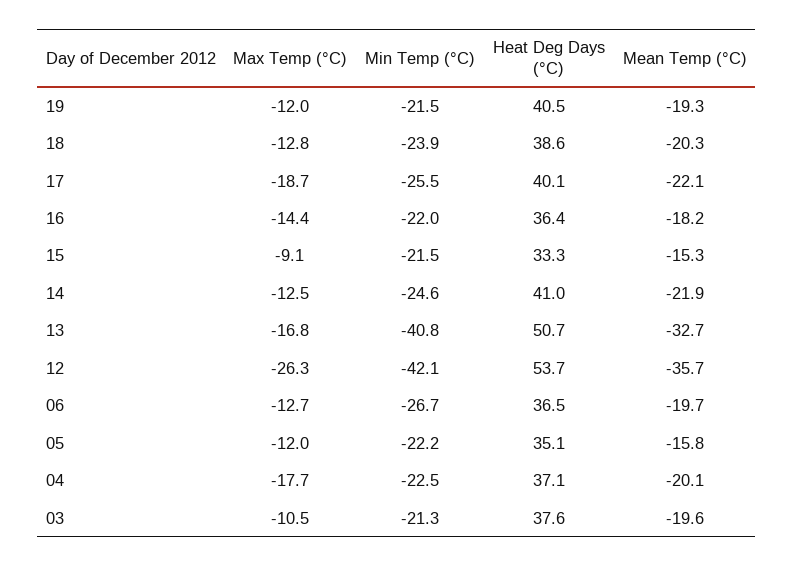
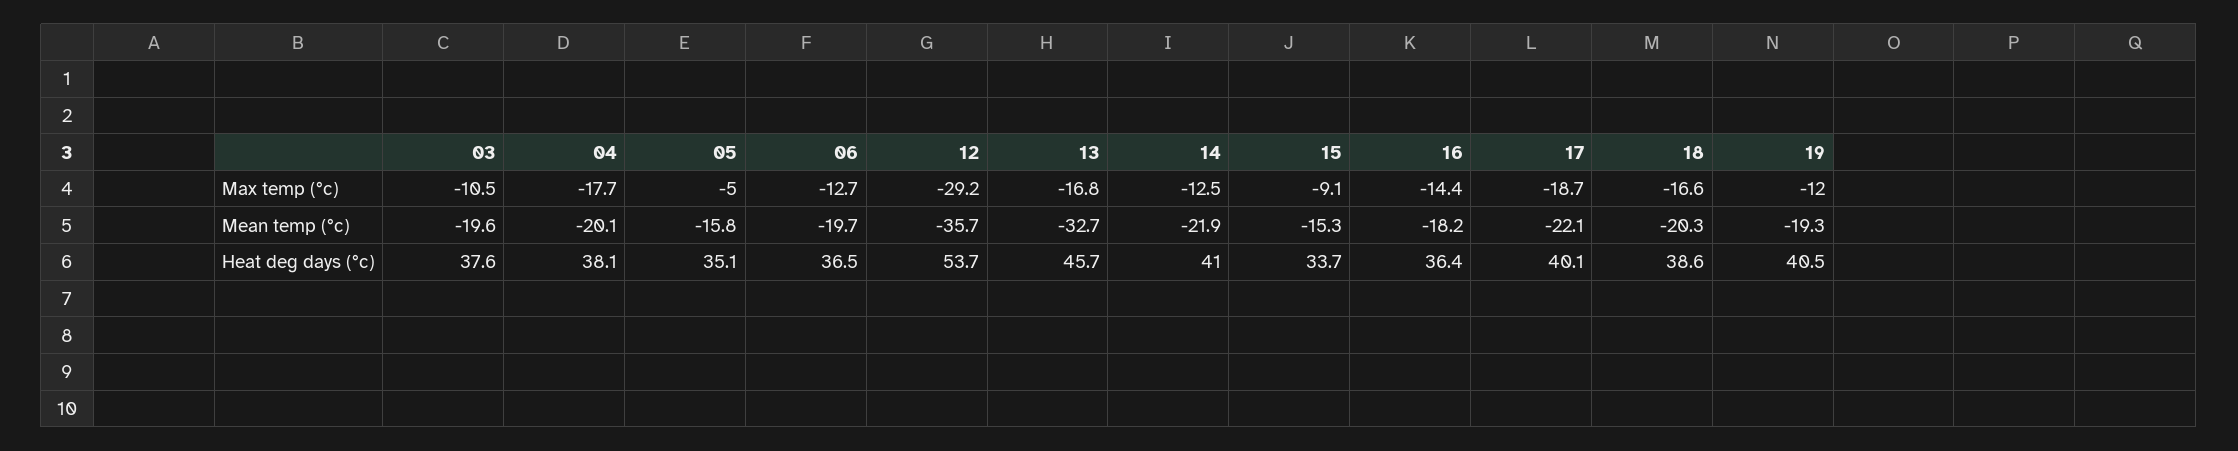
Min Temp (°C), 19: -21.5 -> none
Max Temp (°C), 18: -12.8 -> -16.6
Min Temp (°C), 18: -23.9 -> none
Min Temp (°C), 17: -25.5 -> none
Min Temp (°C), 16: -22 -> none
Min Temp (°C), 15: -21.5 -> none
Heat Deg Days (°C), 15: 33.3 -> 33.7
Min Temp (°C), 14: -24.6 -> none
Min Temp (°C), 13: -40.8 -> none
Heat Deg Days (°C), 13: 50.7 -> 45.7
Max Temp (°C), 12: -26.3 -> -29.2
Min Temp (°C), 12: -42.1 -> none
Min Temp (°C), 06: -26.7 -> none
Max Temp (°C), 05: -12 -> -5
Min Temp (°C), 05: -22.2 -> none
Min Temp (°C), 04: -22.5 -> none
Heat Deg Days (°C), 04: 37.1 -> 38.1
Min Temp (°C), 03: -21.3 -> none

